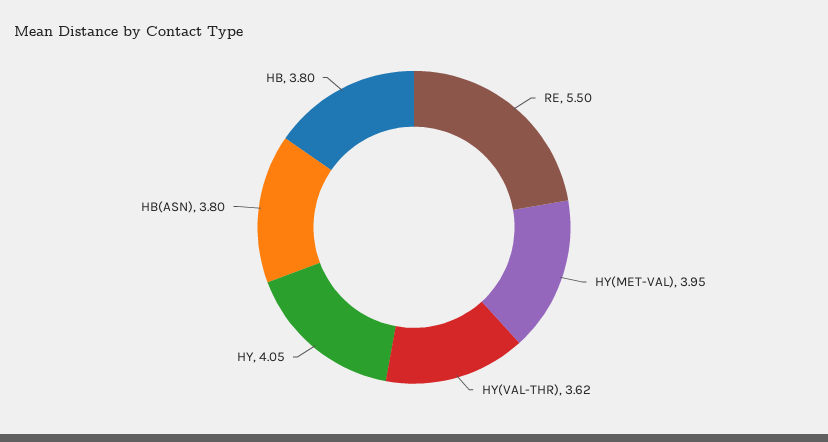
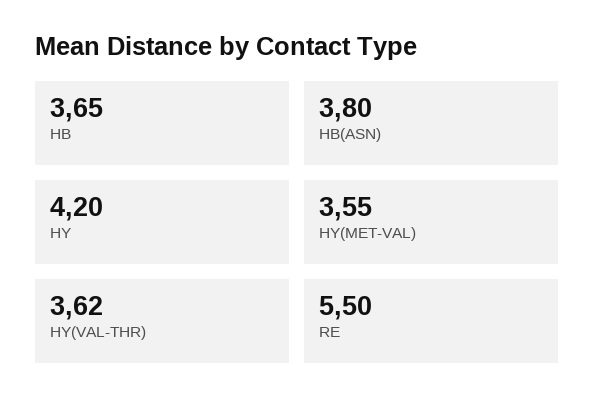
HY(MET-VAL): 3.95 -> 3.55
HY: 4.05 -> 4.2
HB: 3.8 -> 3.65

